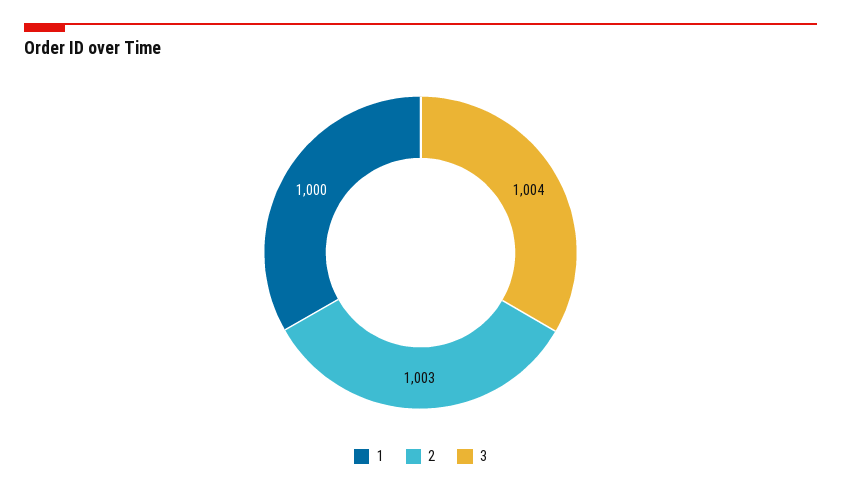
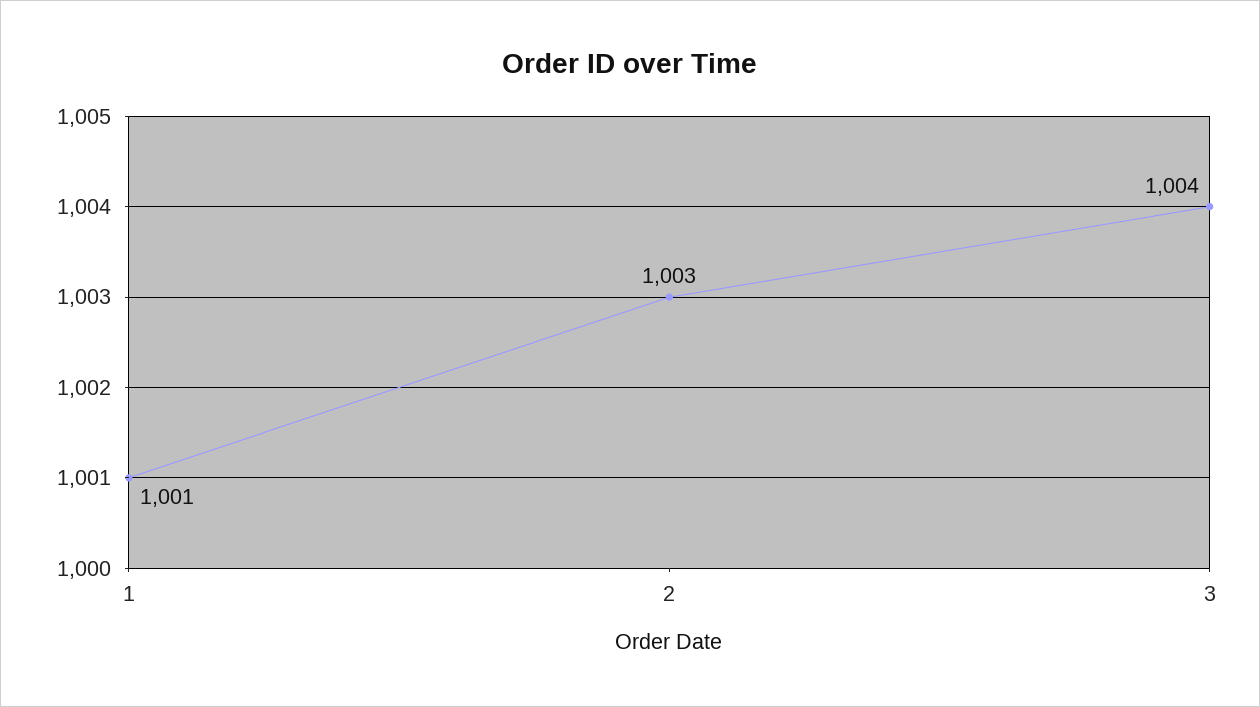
1: 1000 -> 1001

